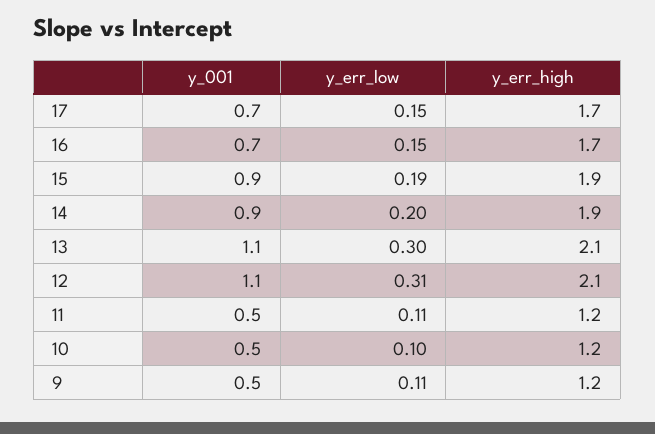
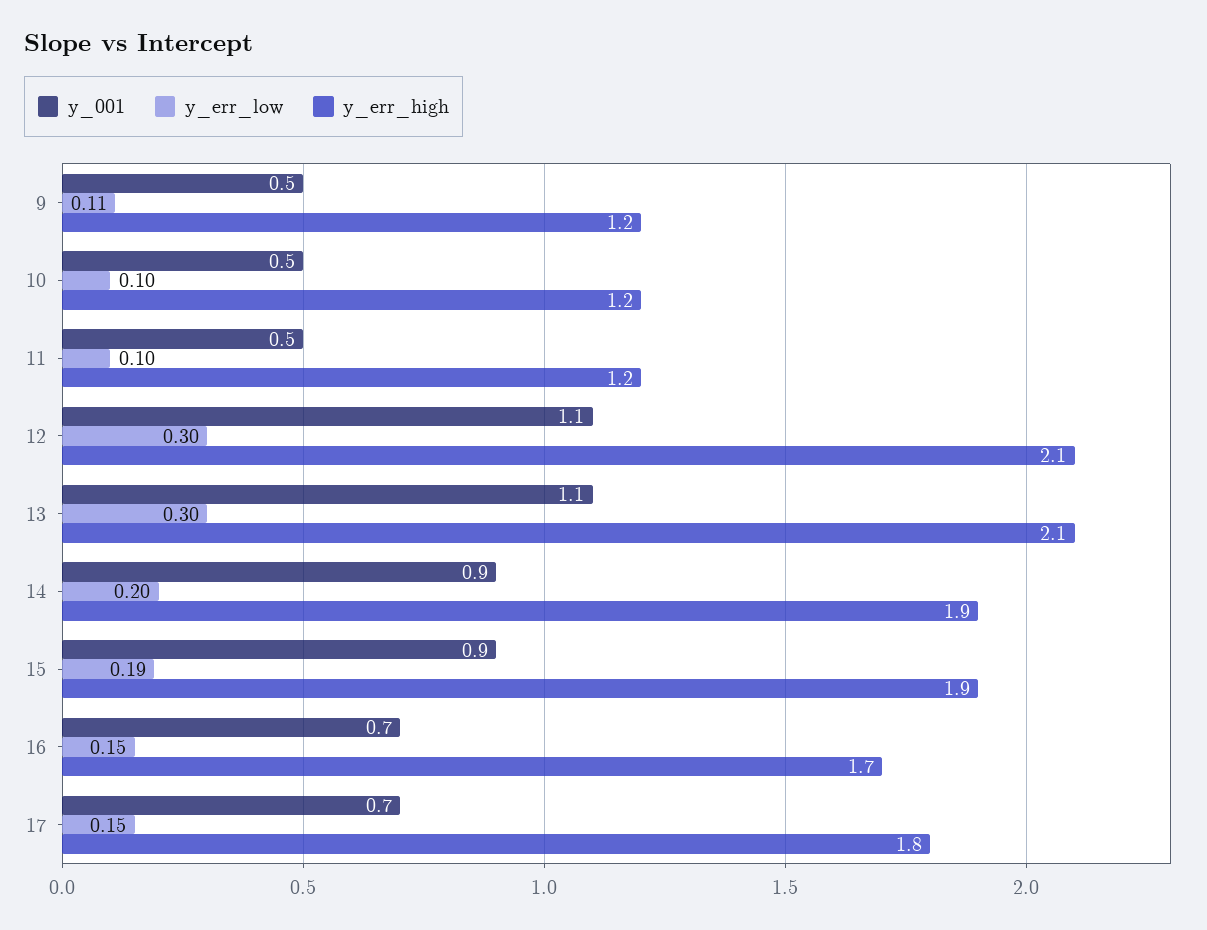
y_err_high, 17: 1.7 -> 1.8
y_err_low, 12: 0.31 -> 0.3
y_err_low, 11: 0.11 -> 0.1

